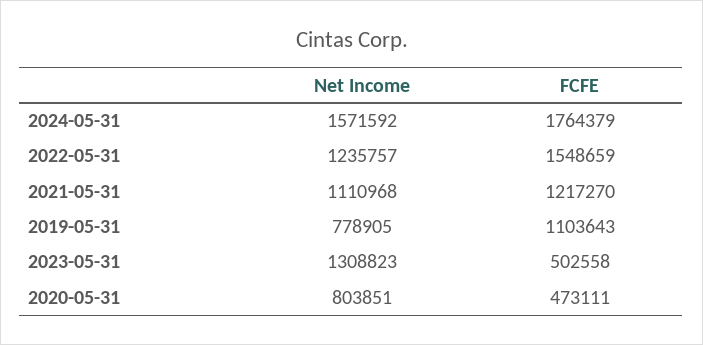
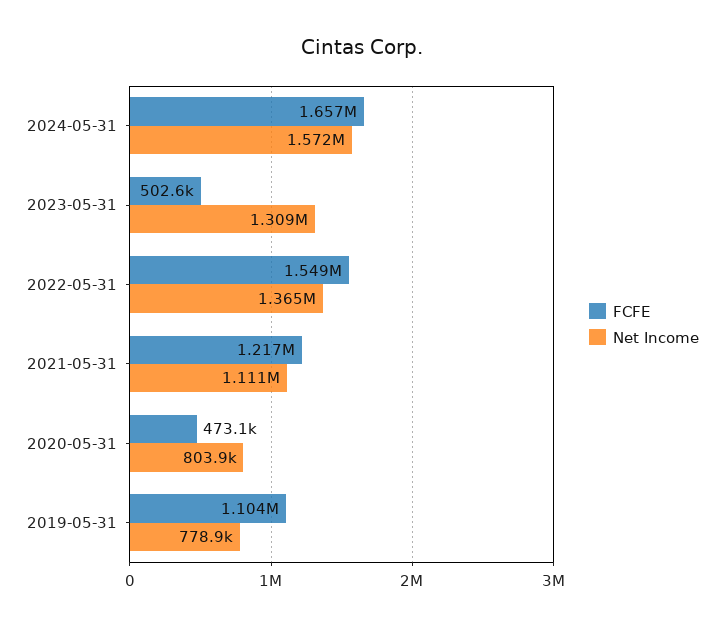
FCFE, 2024-05-31: 1764379 -> 1657000
Net Income, 2022-05-31: 1235757 -> 1365000

